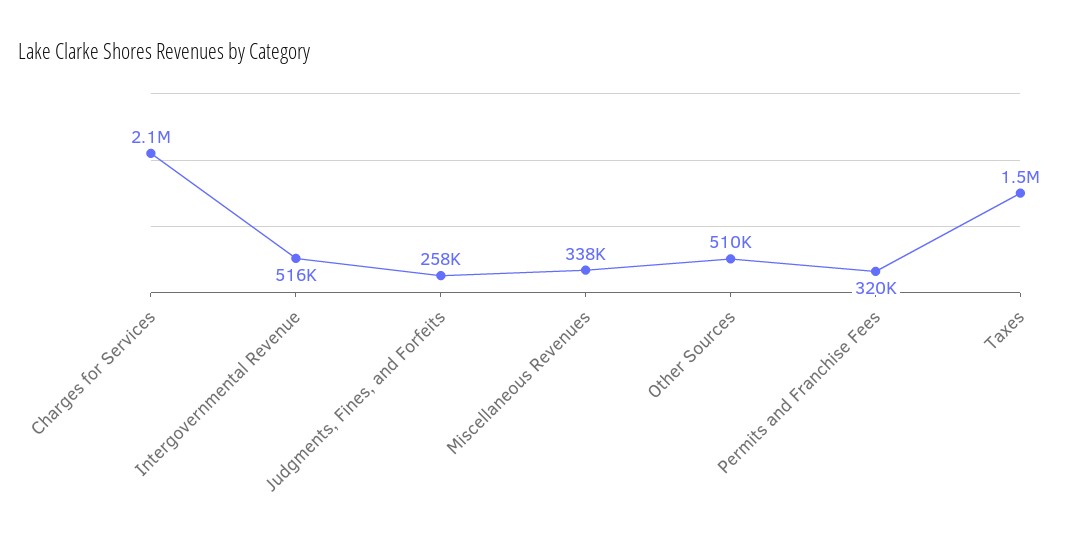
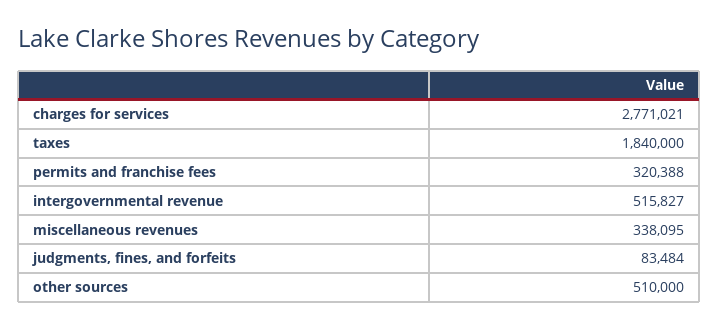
Charges for Services: 2100000 -> 2771021
Judgments, Fines, and Forfeits: 258000 -> 83484
Taxes: 1500000 -> 1840000

